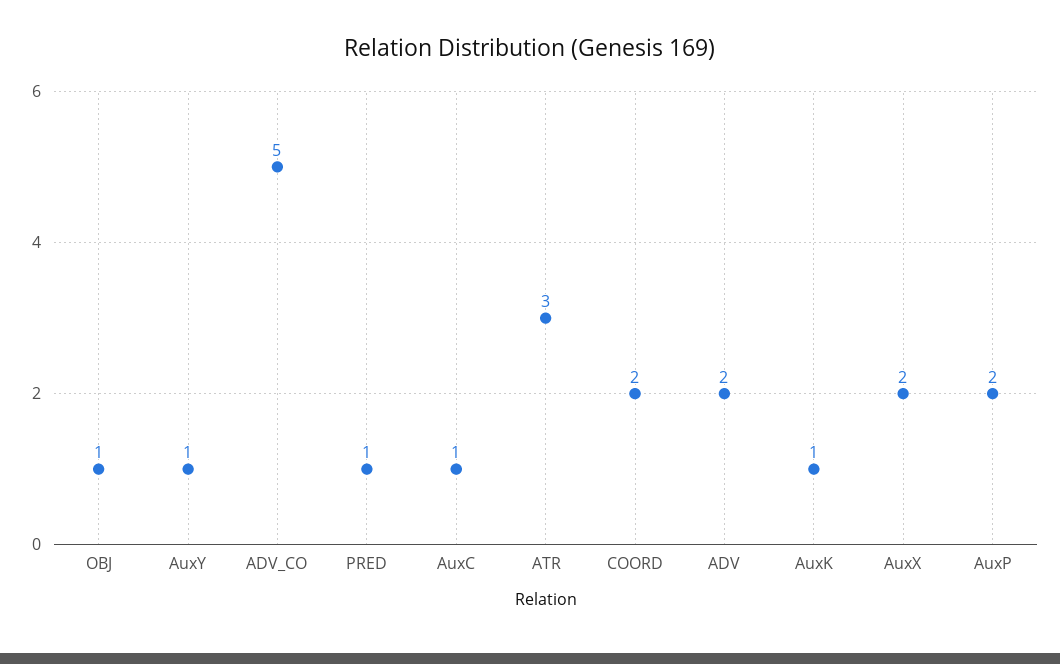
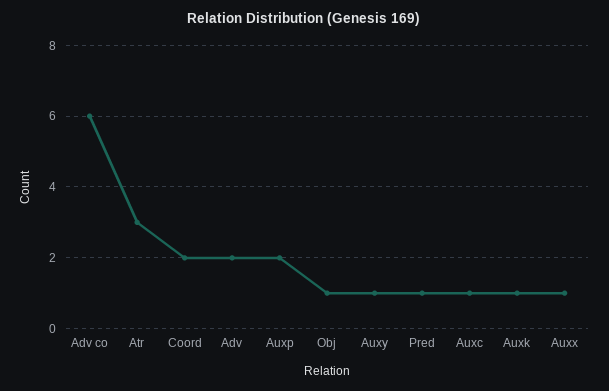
ADV_CO: 5 -> 6
AuxX: 2 -> 1

